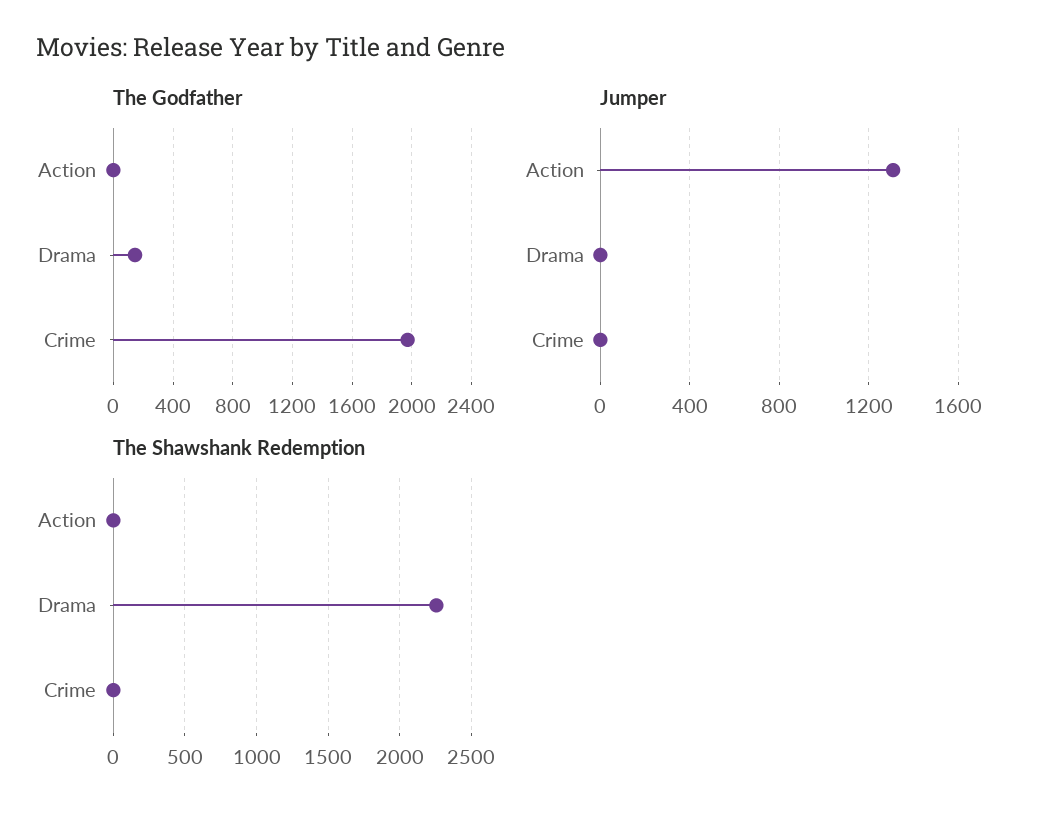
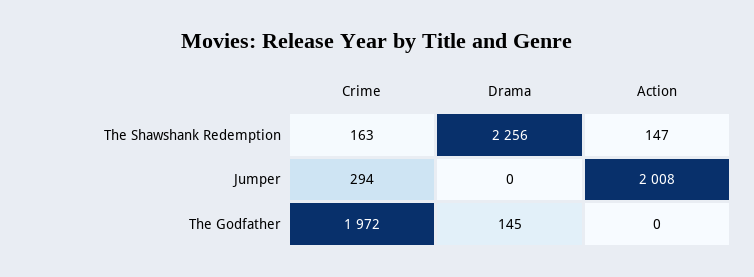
Jumper, Action: 1300 -> 2008
Jumper, Crime: 0 -> 294
The Shawshank Redemption, Action: 0 -> 147
The Shawshank Redemption, Crime: 0 -> 163

